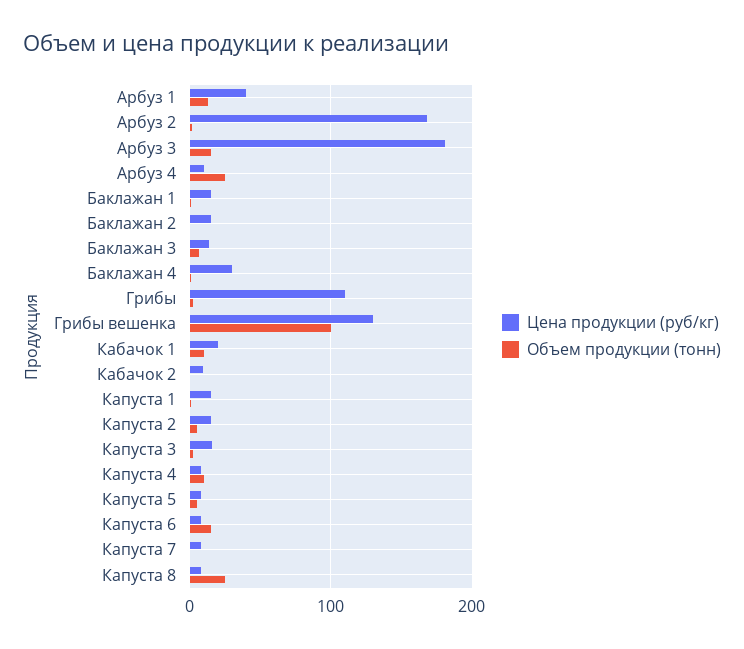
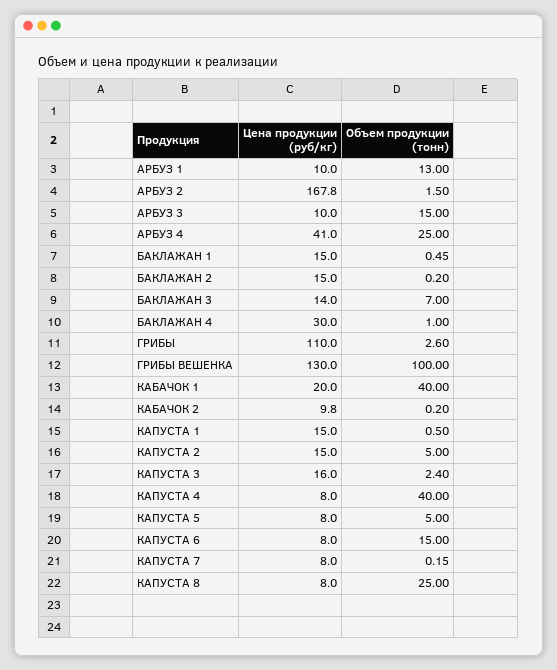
Цена продукции (руб/кг), Арбуз 1: 40 -> 10
Цена продукции (руб/кг), Арбуз 3: 180 -> 10
Цена продукции (руб/кг), Арбуз 4: 10 -> 41
Объем продукции (тонн), Кабачок 1: 10 -> 40
Объем продукции (тонн), Капуста 4: 10 -> 40

